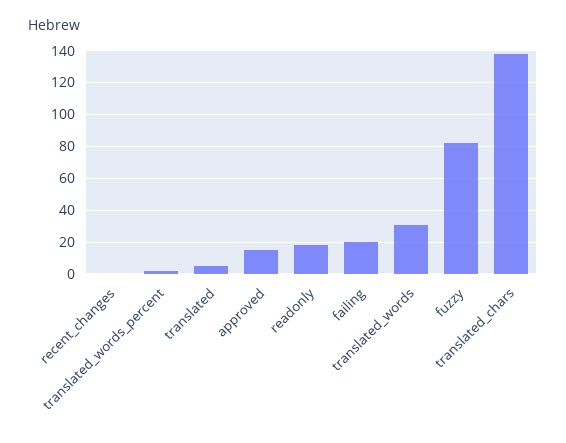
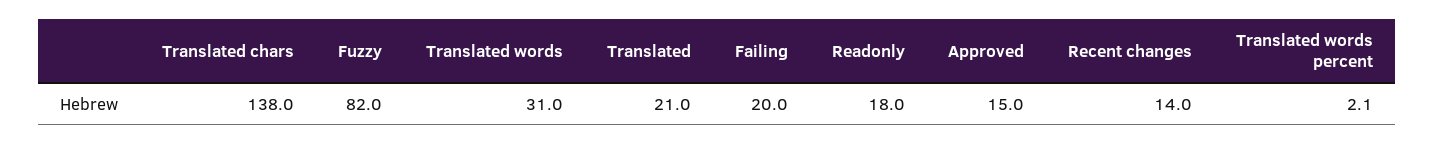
recent_changes: 0 -> 14
translated: 5 -> 21

